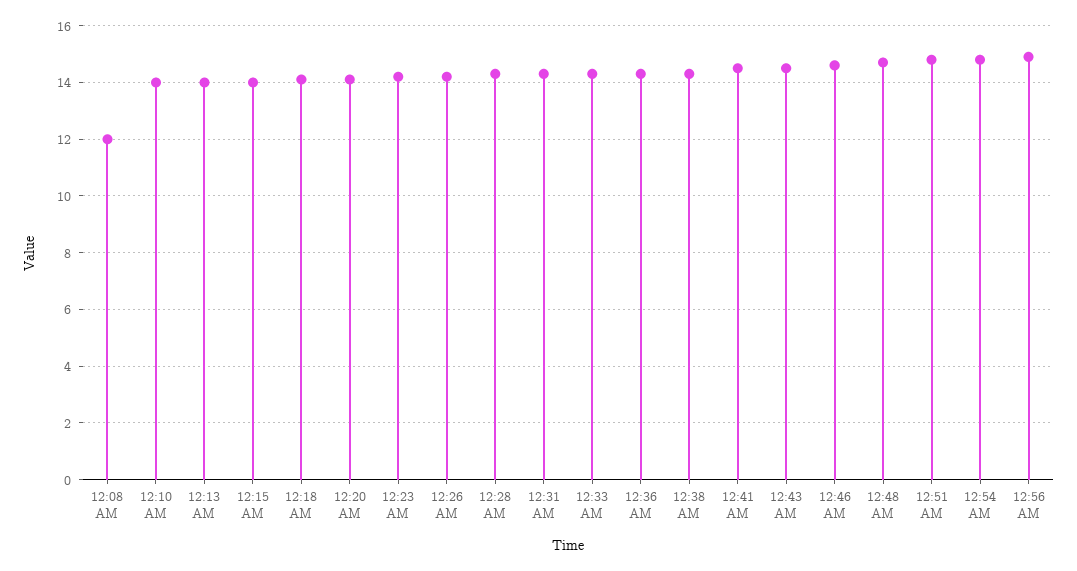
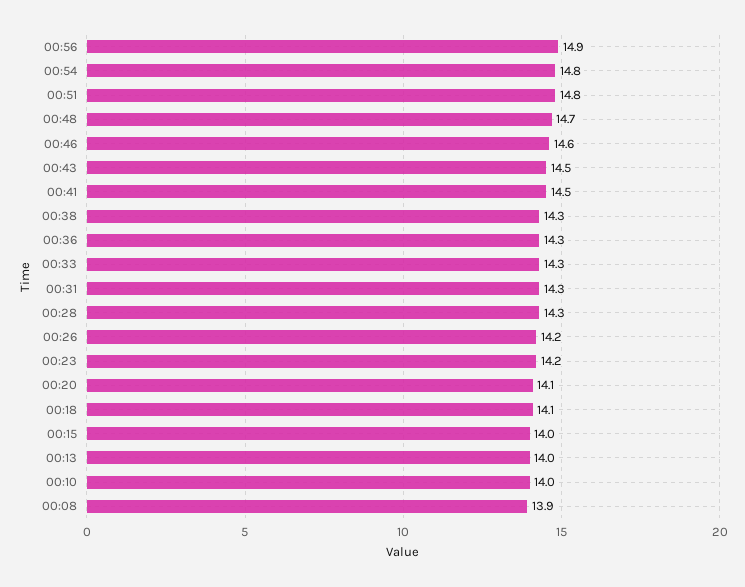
12:08 AM: 12 -> 13.9

